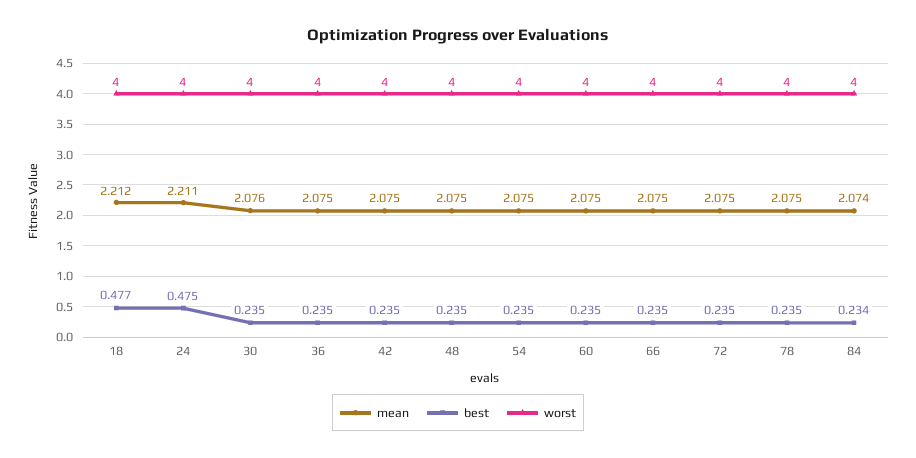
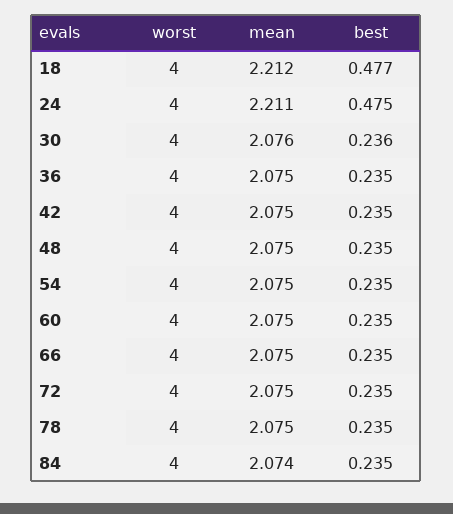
best, 30: 0.235 -> 0.236
best, 84: 0.234 -> 0.235

